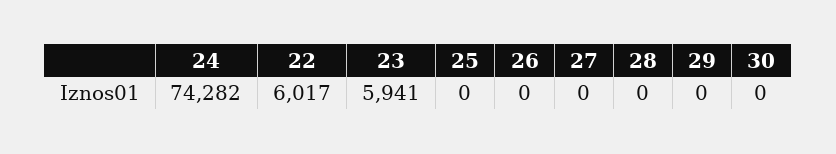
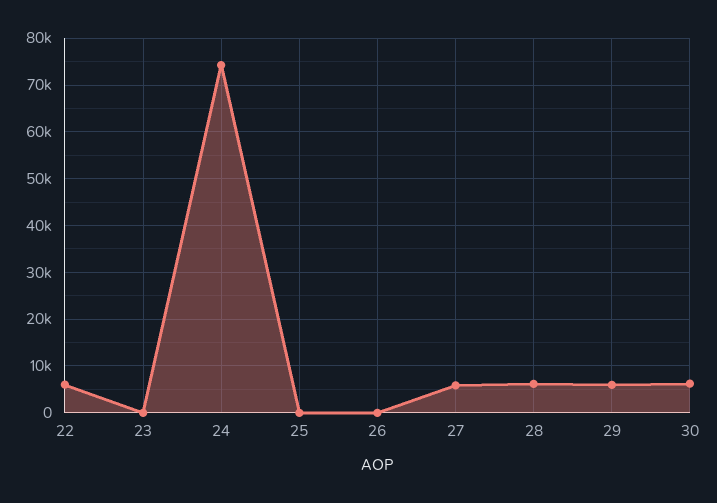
23: 5941 -> 0
27: 0 -> 6000
28: 0 -> 6000
29: 0 -> 6000
30: 0 -> 6000

